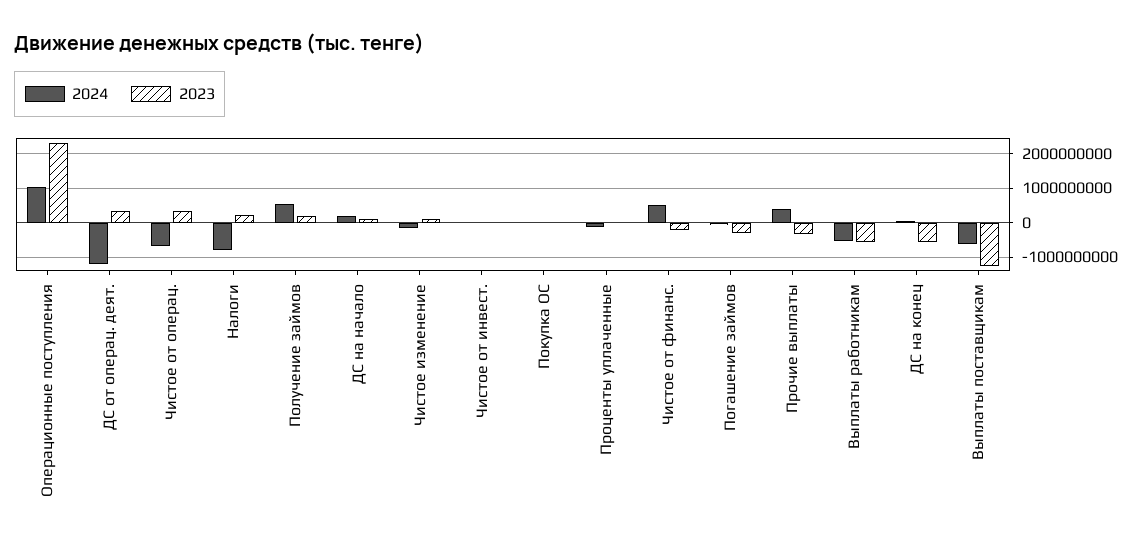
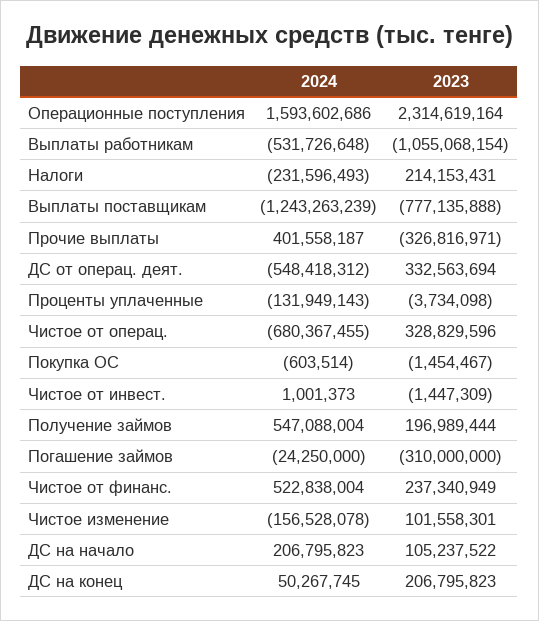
2024, Операционные поступления: 1000000000 -> 1593602686
2024, ДС от операц. деят.: -1200000000 -> -548418312
2024, Налоги: -800000000 -> -231596493
2023, Чистое от финанс.: -200000000 -> 237340949
2023, Выплаты работникам: -600000000 -> -1055068154
2023, ДС на конец: -600000000 -> 206795823
2024, Выплаты поставщикам: -600000000 -> -1243263239
2023, Выплаты поставщикам: -1200000000 -> -777135888

